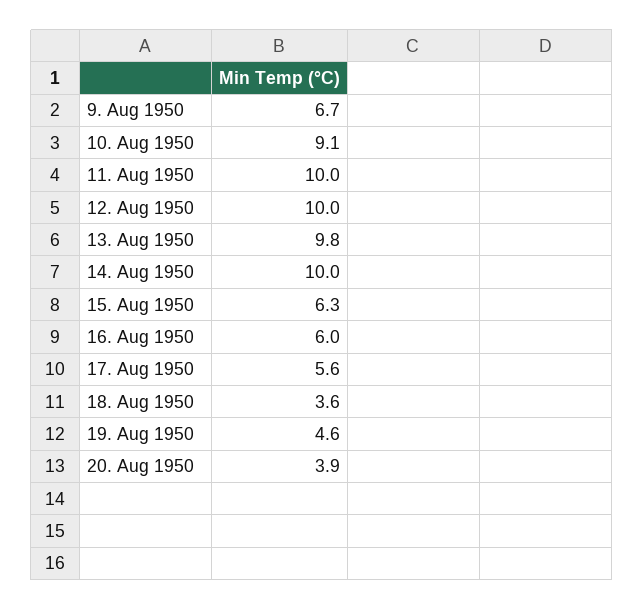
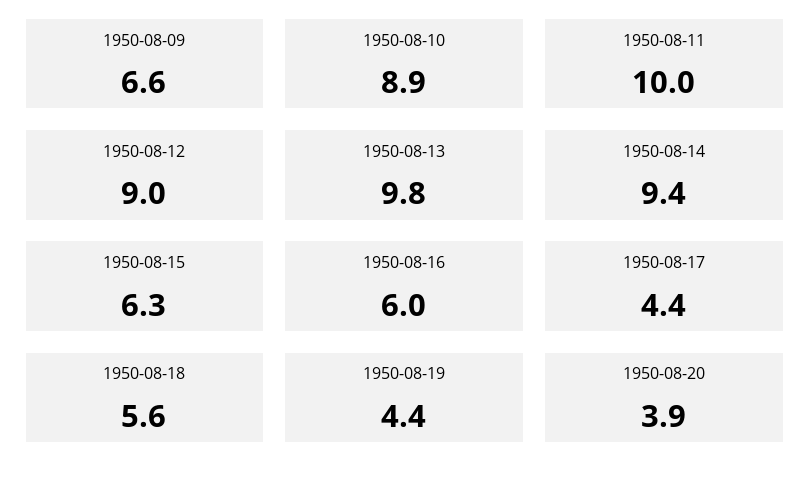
9. Aug 1950: 6.7 -> 6.6
10. Aug 1950: 9.1 -> 8.9
12. Aug 1950: 10 -> 9
14. Aug 1950: 10 -> 9.4
17. Aug 1950: 5.6 -> 4.4
18. Aug 1950: 3.6 -> 5.6
19. Aug 1950: 4.6 -> 4.4

